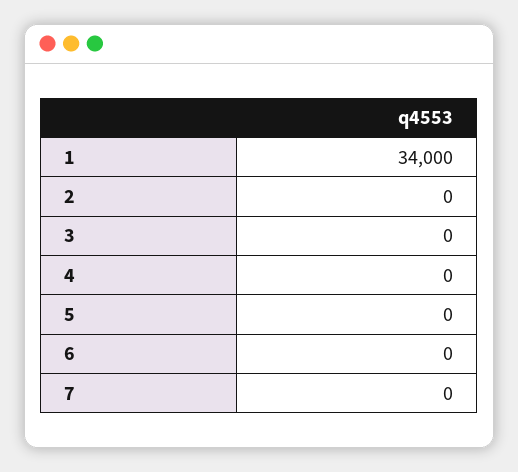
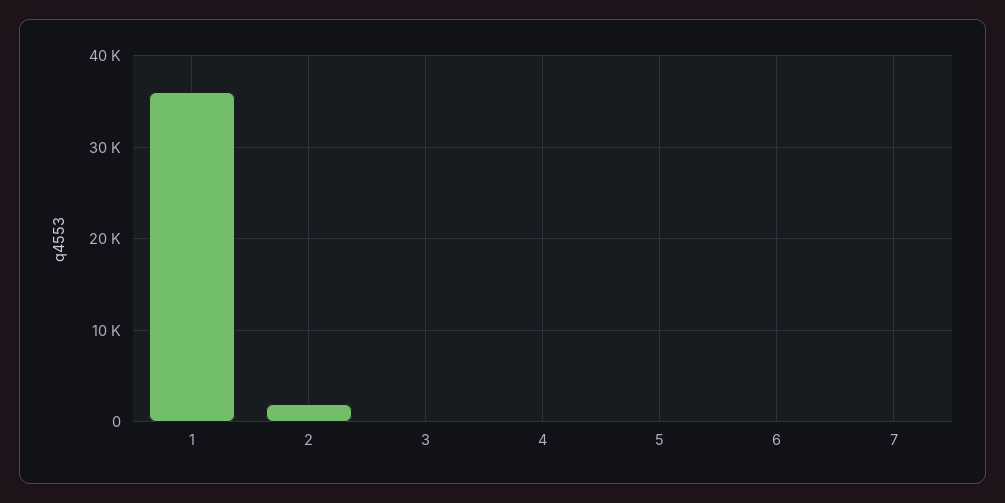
1: 34000 -> 36000
2: 0 -> 2000

